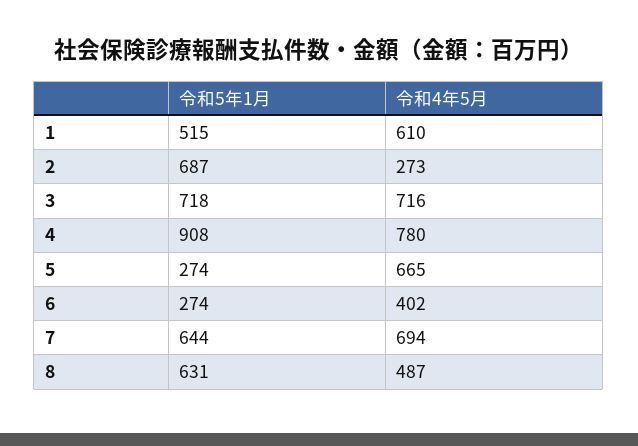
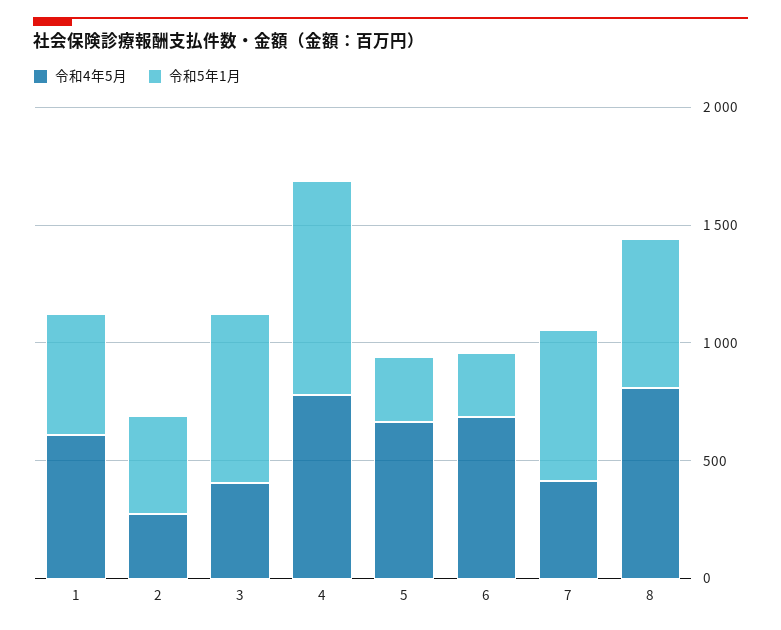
令和5年1月, 2: 687 -> 400
令和4年5月, 3: 716 -> 400
令和4年5月, 6: 402 -> 700
令和4年5月, 7: 694 -> 400
令和4年5月, 8: 487 -> 800

